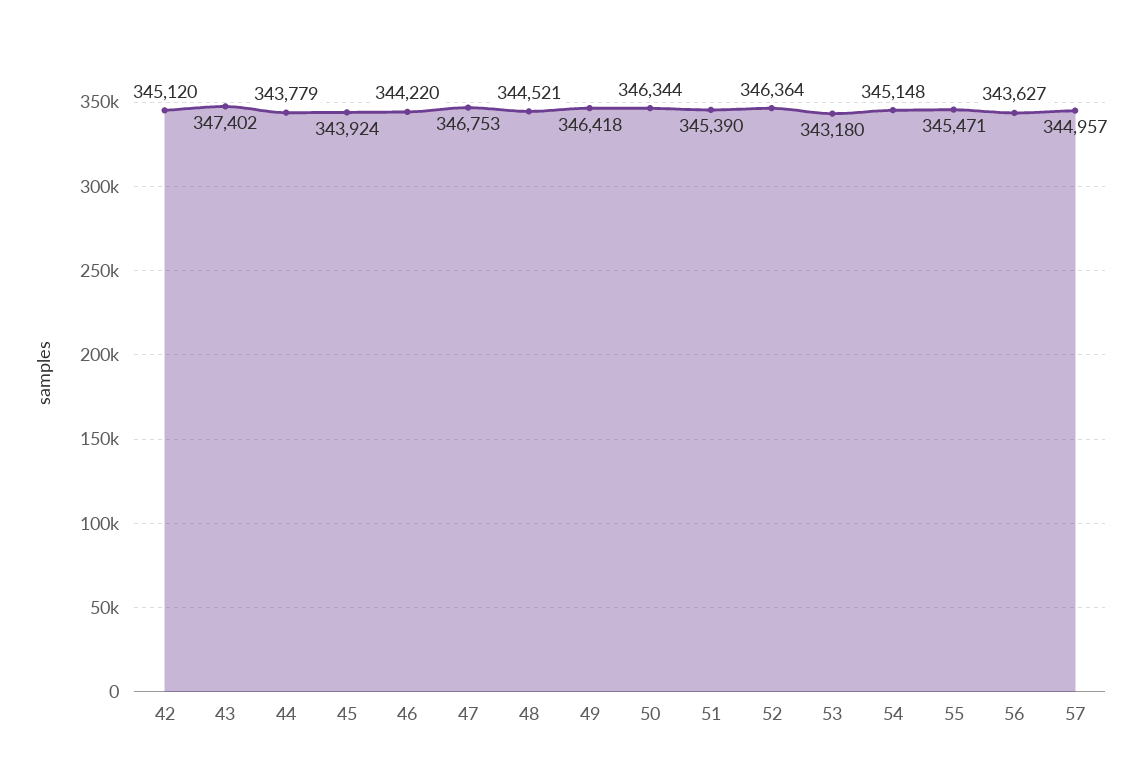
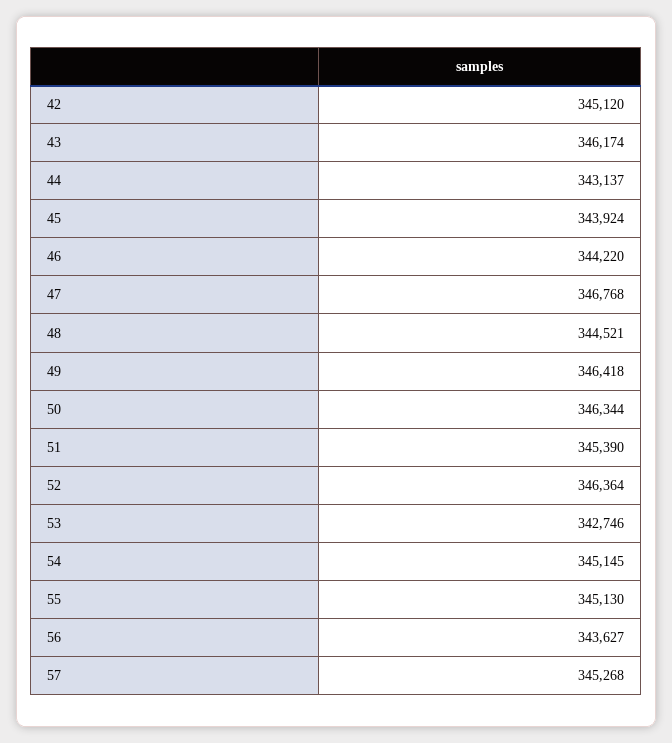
43: 347402 -> 346174
44: 343779 -> 343137
47: 346753 -> 346768
53: 343180 -> 342746
54: 345148 -> 345145
55: 345471 -> 345130
57: 344957 -> 345268

